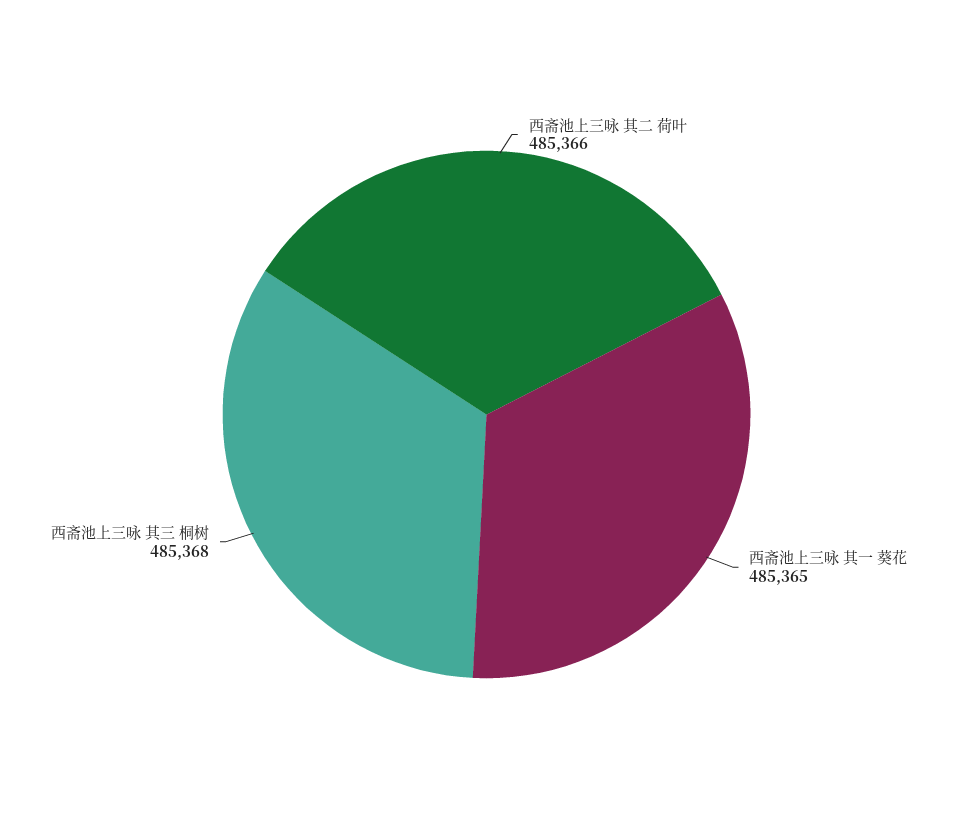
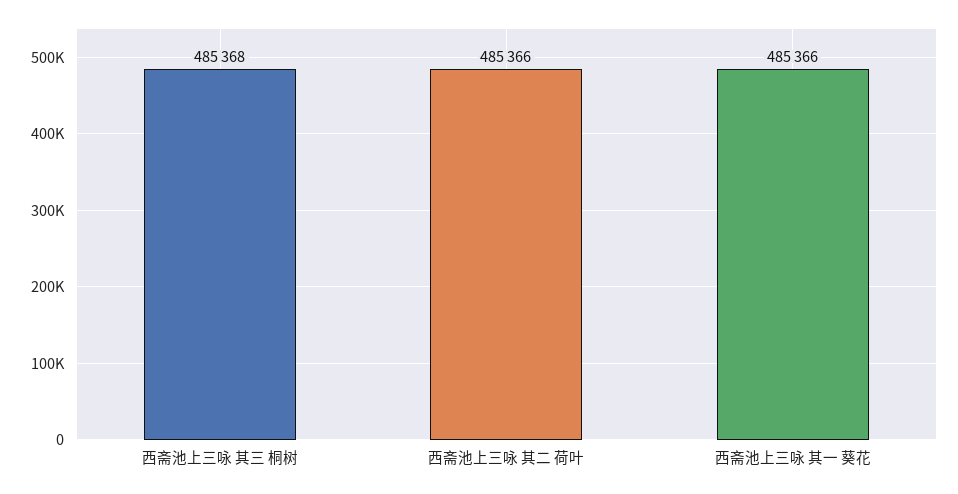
西斋池上三咏 其一 葵花: 485365 -> 485366

